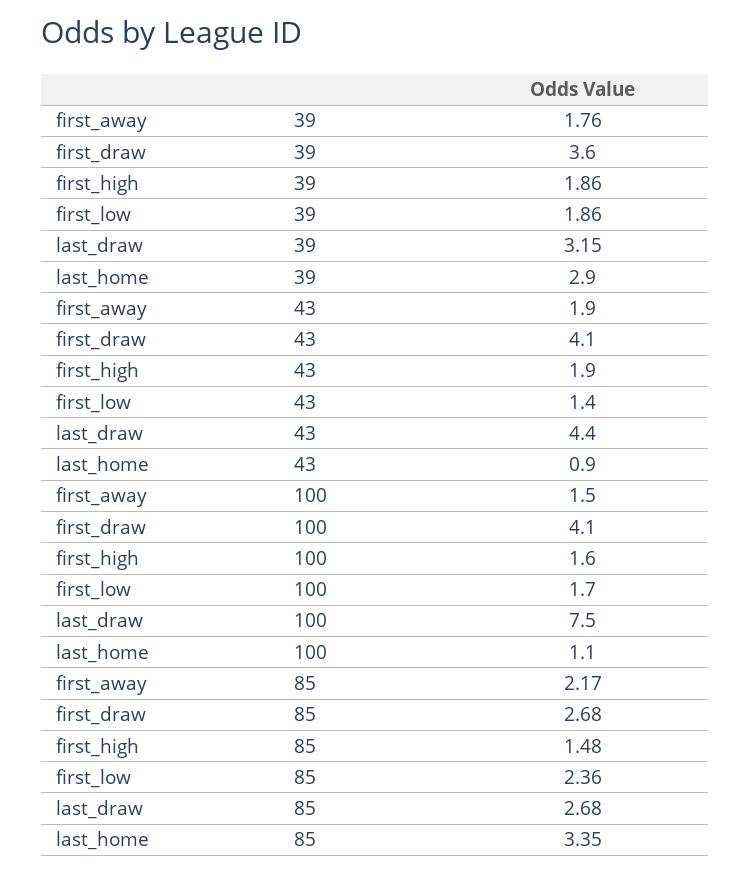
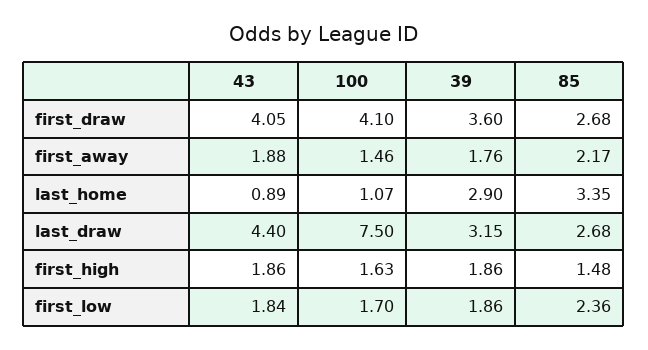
first_low, 43: 1.4 -> 1.84

